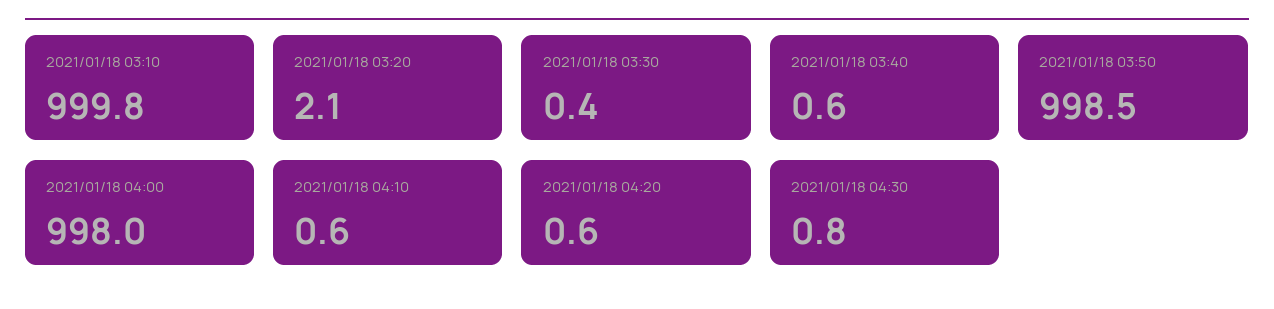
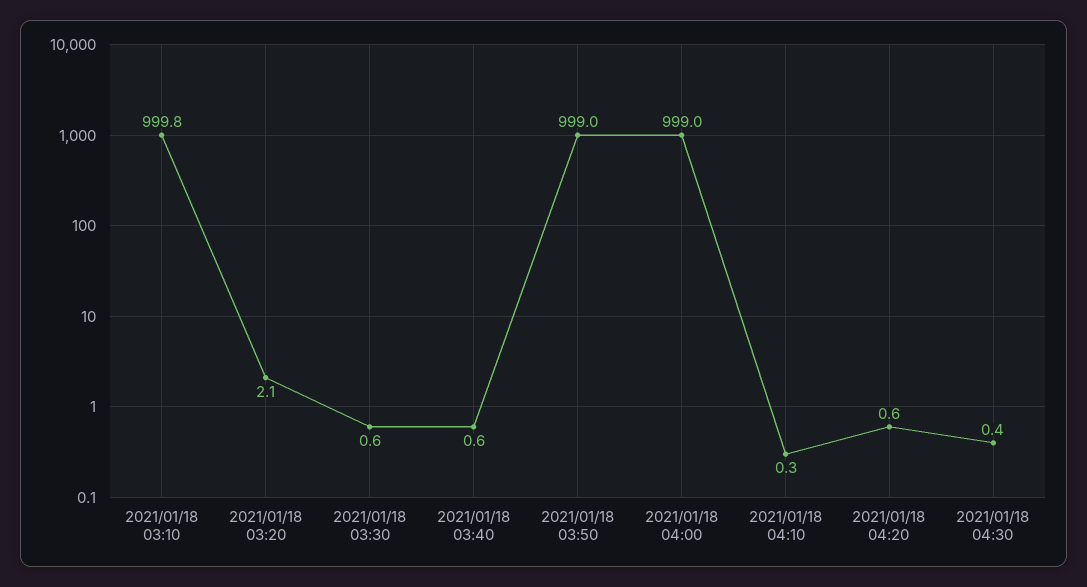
2021/01/18 03:30: 0.4 -> 0.6
2021/01/18 03:50: 998.5 -> 999
2021/01/18 04:00: 998 -> 999
2021/01/18 04:10: 0.6 -> 0.3
2021/01/18 04:30: 0.8 -> 0.4

